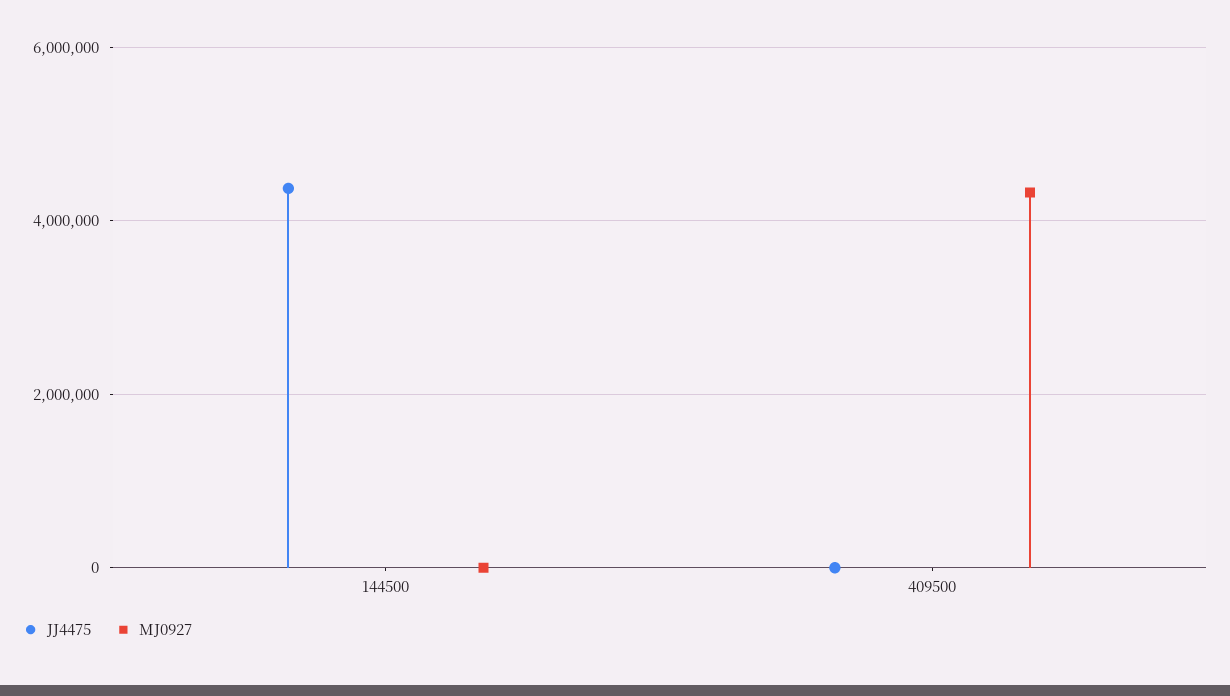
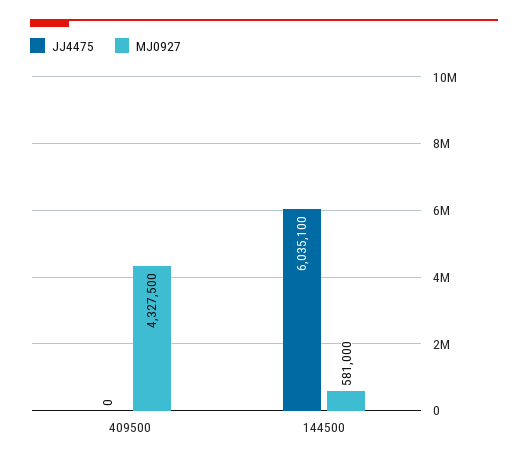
JJ4475, 144500: 4400000 -> 6035100
MJ0927, 144500: 0 -> 581000

